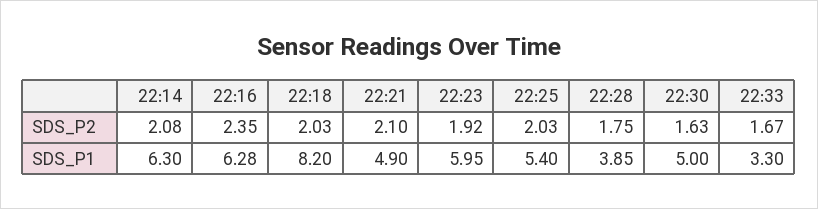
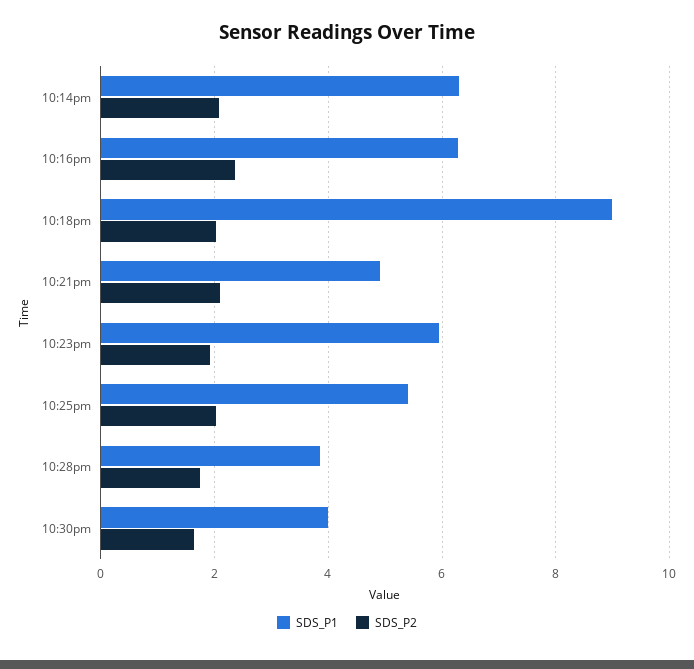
SDS_P2, 22:33: 1.67 -> none
SDS_P1, 22:18: 8.2 -> 9
SDS_P1, 22:30: 5 -> 4
SDS_P1, 22:33: 3.3 -> none

